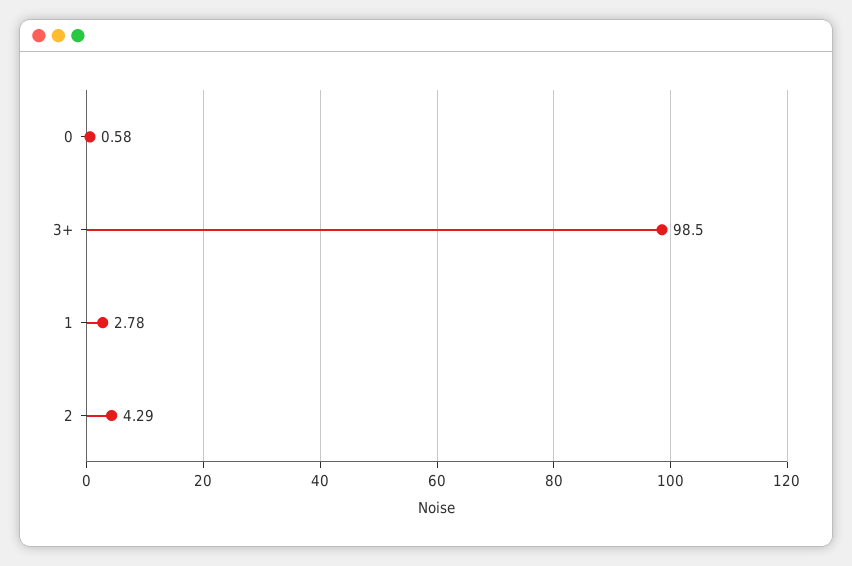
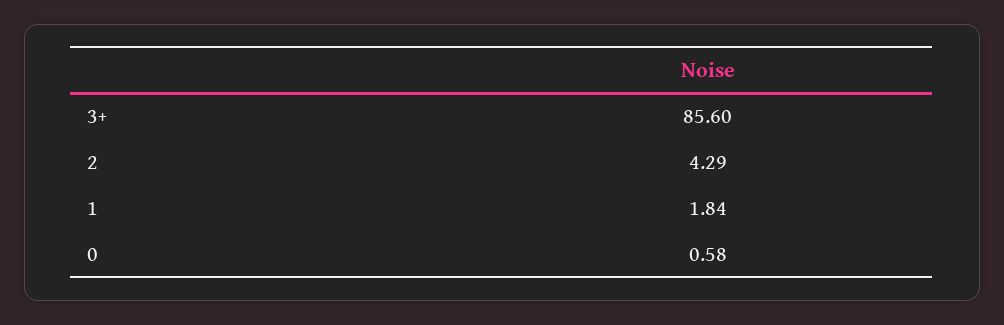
3+: 98.5 -> 85.6
1: 2.78 -> 1.84

